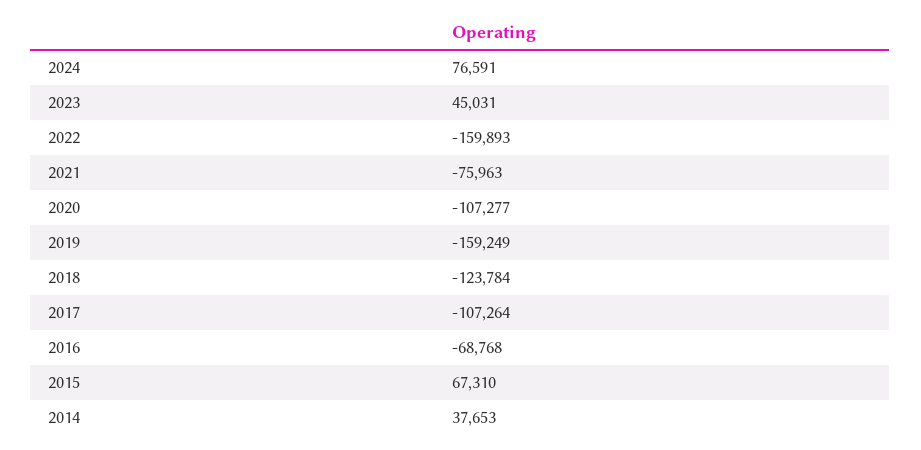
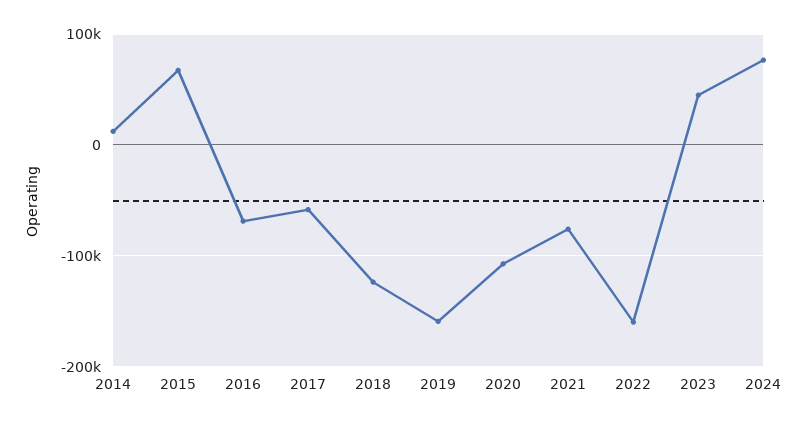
2017: -107264 -> -60000
2014: 37653 -> 10000

